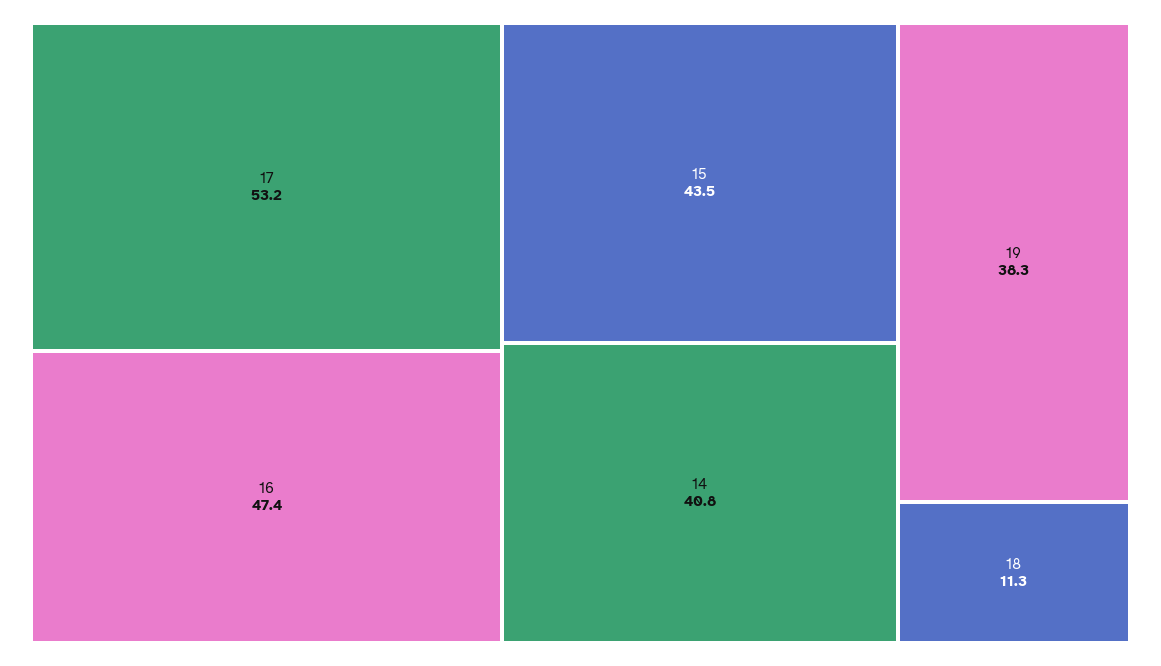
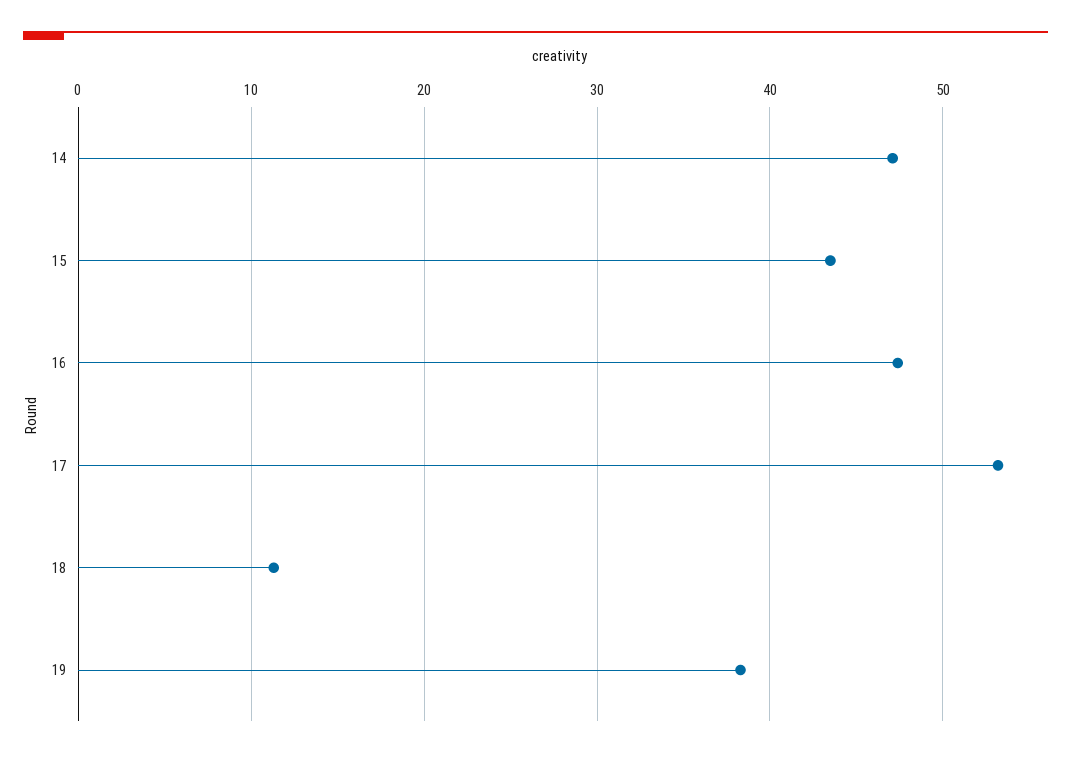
14: 40.8 -> 47

